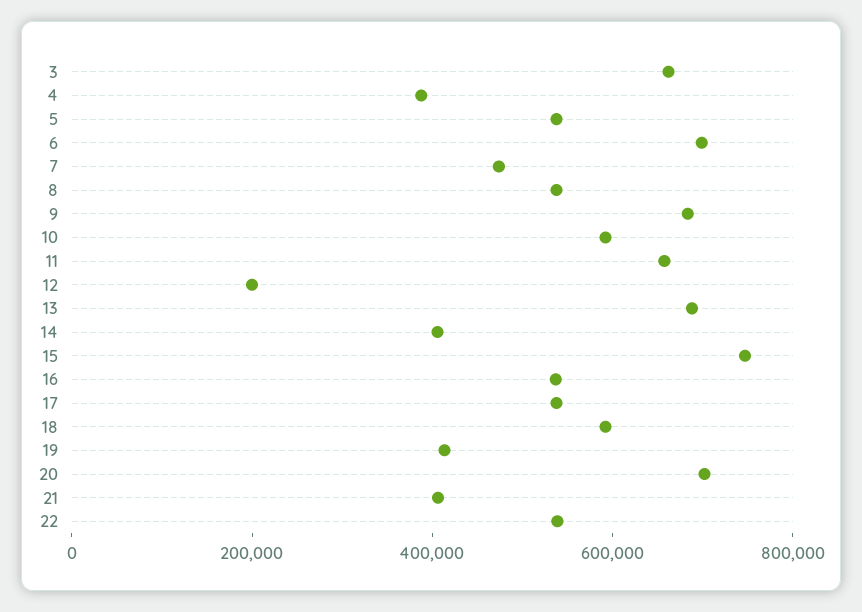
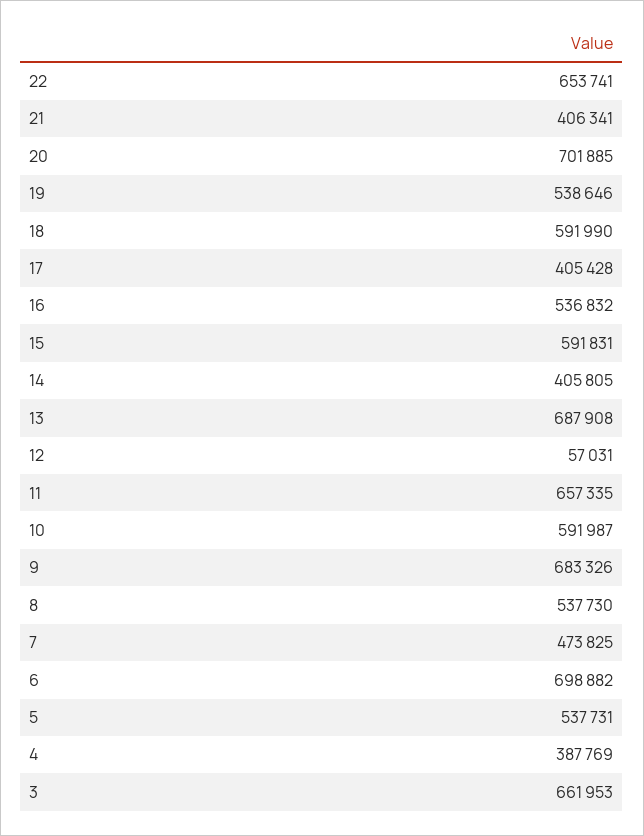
12: 200000 -> 57031
15: 750000 -> 591831
17: 550000 -> 405428
19: 400000 -> 538646
22: 550000 -> 653741

